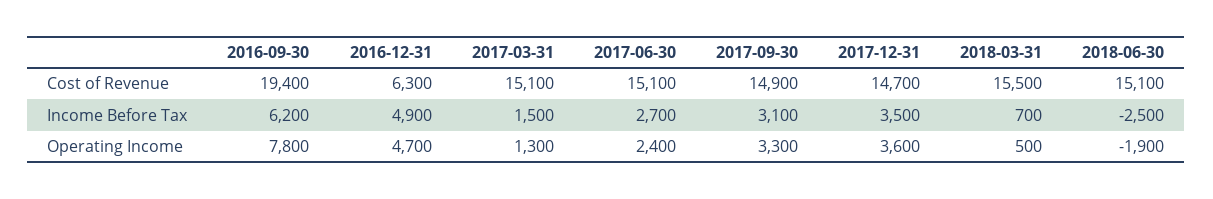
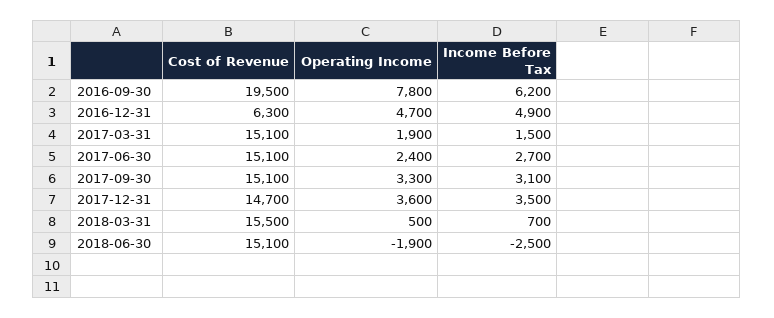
2016-09-30, Cost of Revenue: 19400 -> 19500
2017-09-30, Cost of Revenue: 14900 -> 15100
2017-03-31, Operating Income: 1300 -> 1900

